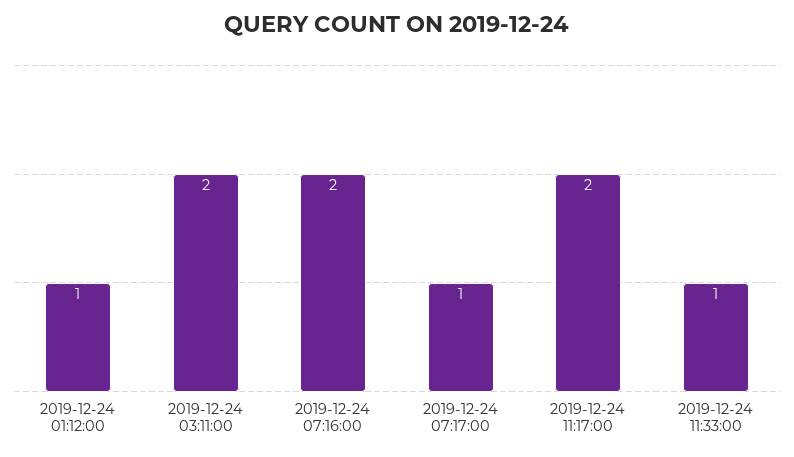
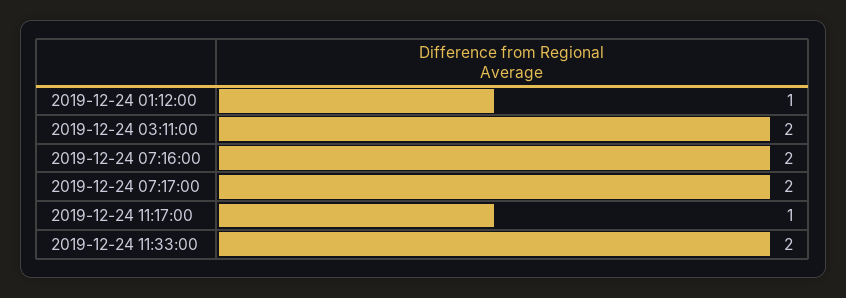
2019-12-24 07:17:00: 1 -> 2
2019-12-24 11:17:00: 2 -> 1
2019-12-24 11:33:00: 1 -> 2

